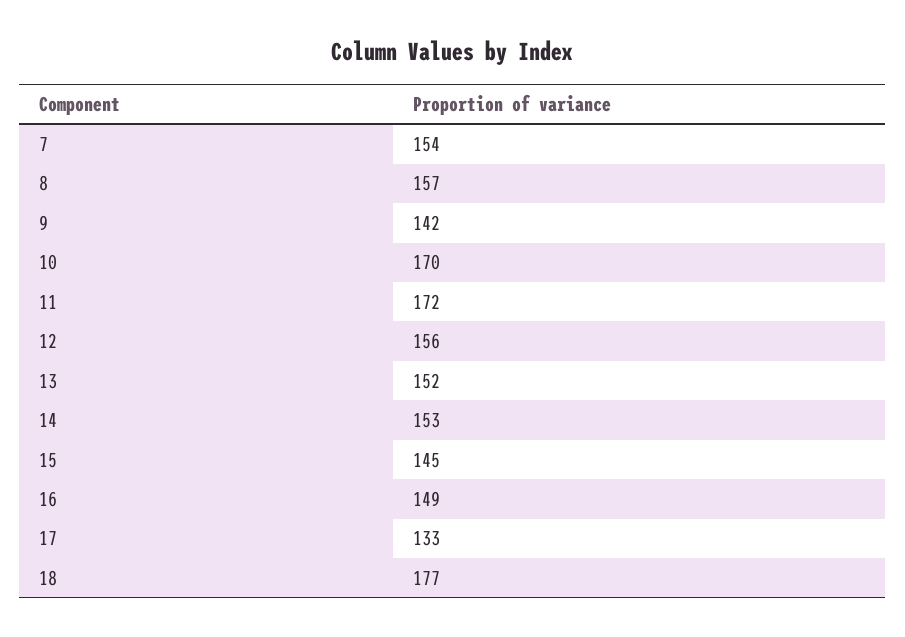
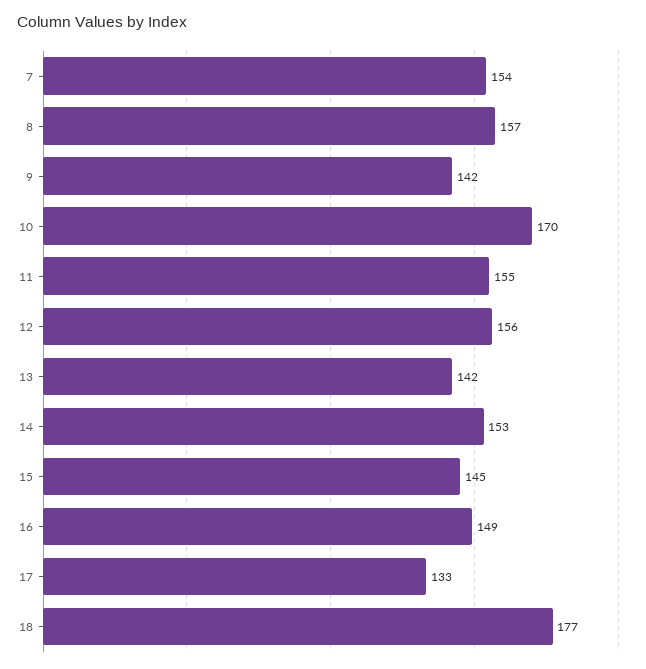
11: 172 -> 155
13: 152 -> 142

